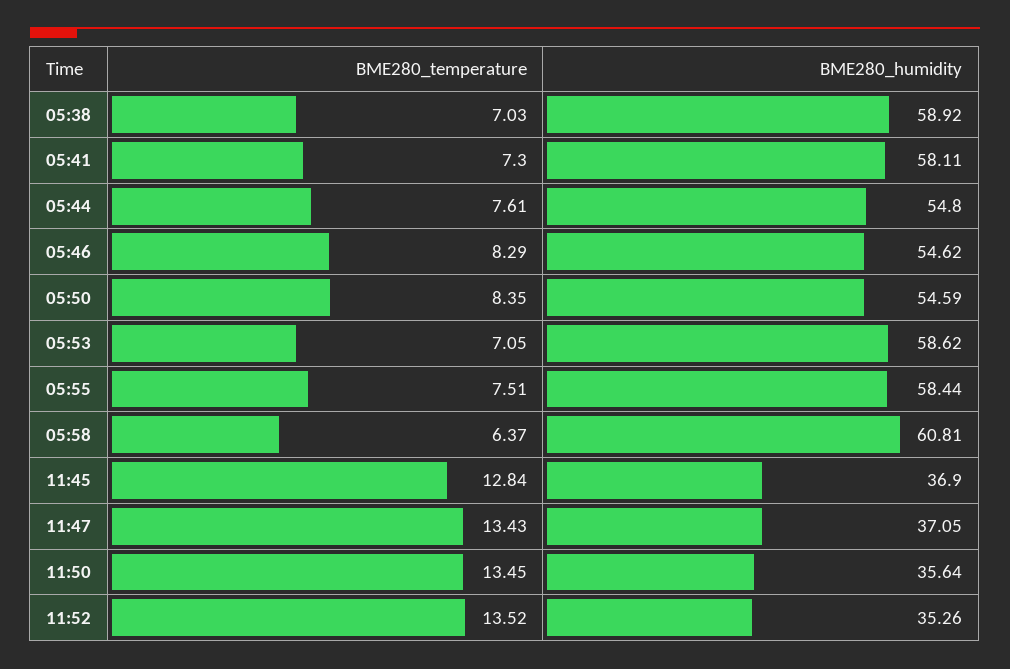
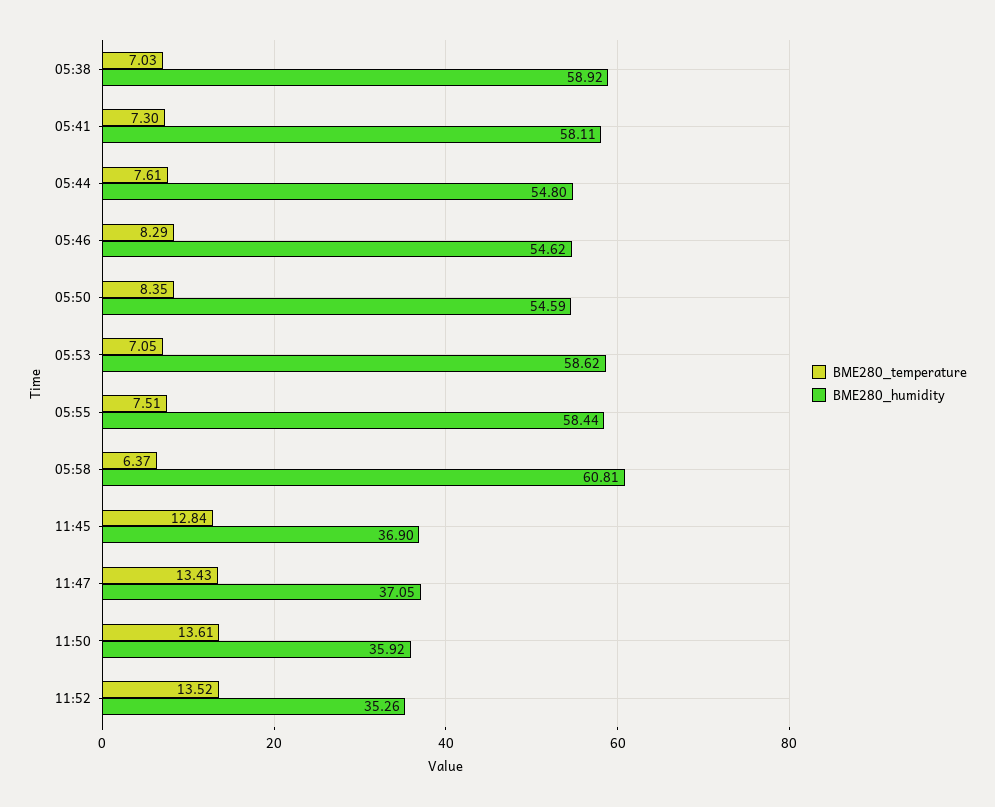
BME280_temperature, 11:50: 13.45 -> 13.61
BME280_humidity, 11:50: 35.64 -> 35.92

